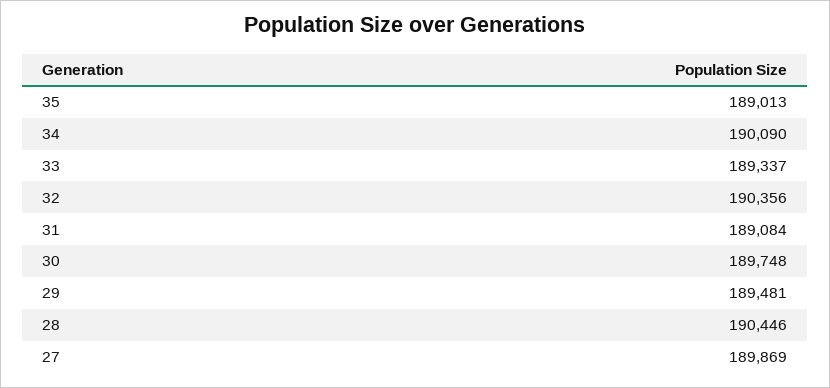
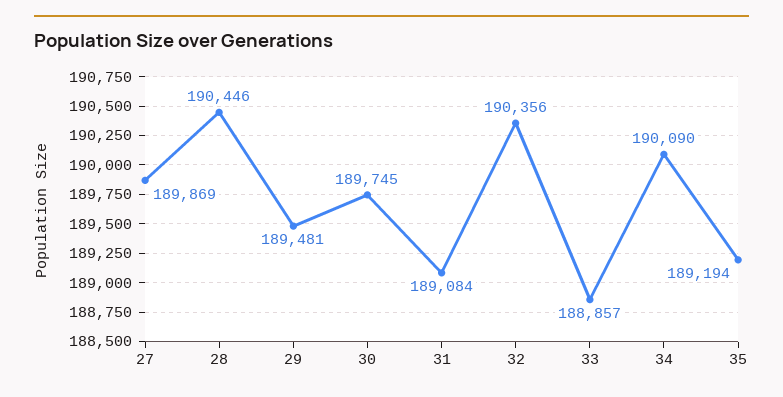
35: 189013 -> 189194
33: 189337 -> 188857
30: 189748 -> 189745

